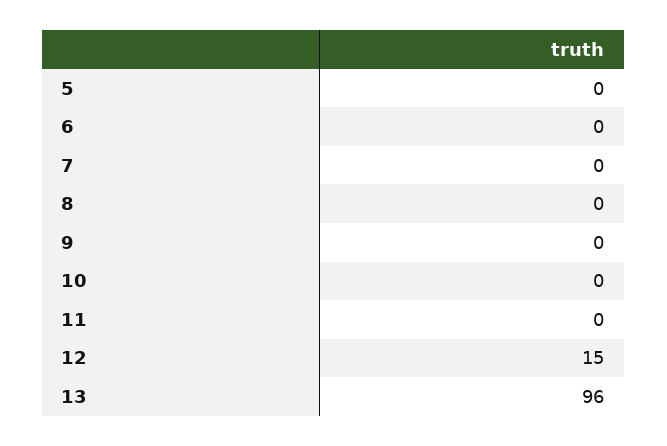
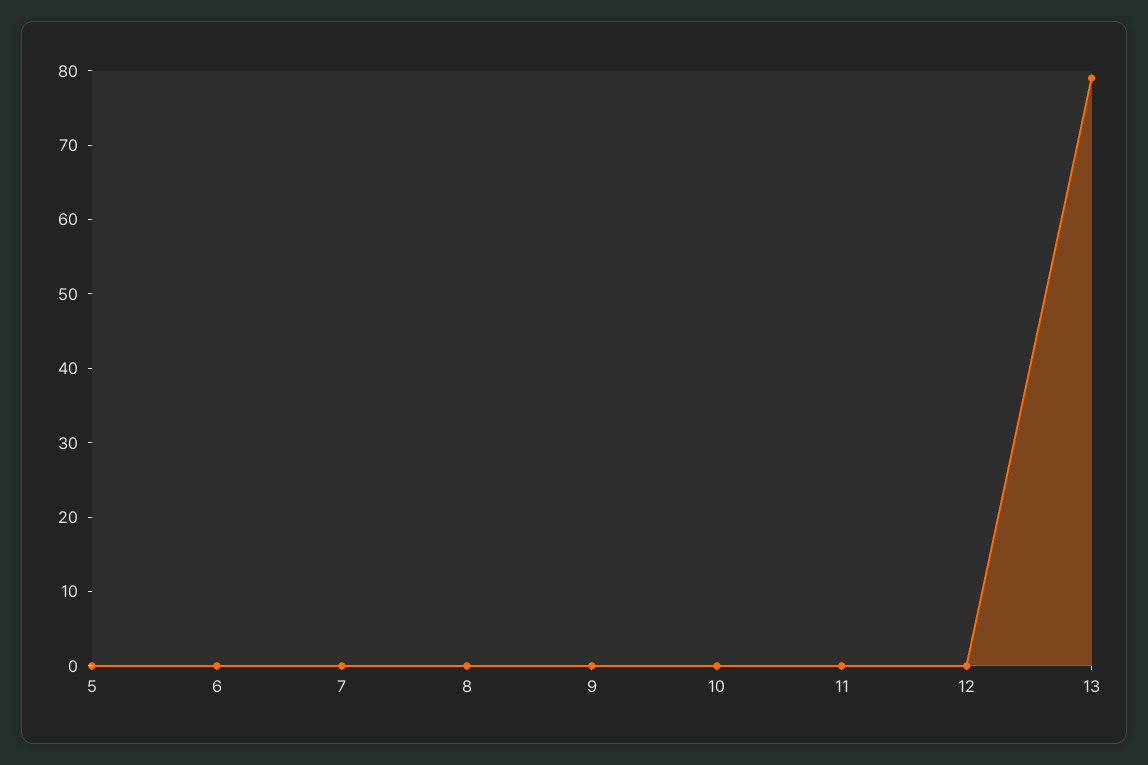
12: 15 -> 0
13: 96 -> 80

